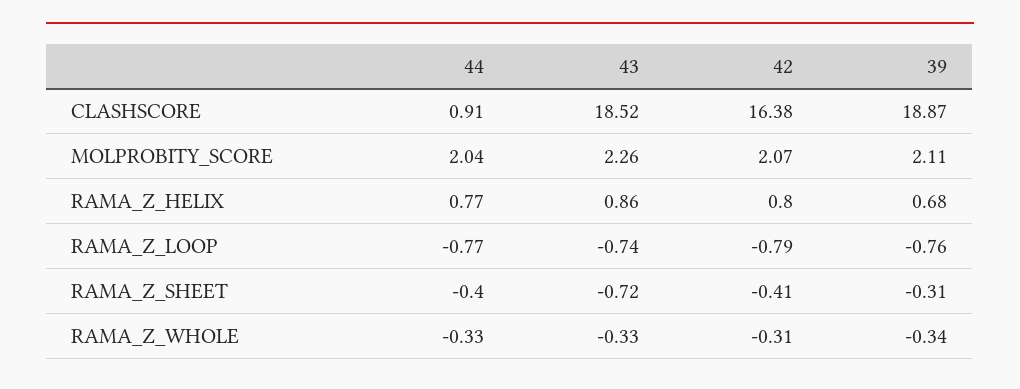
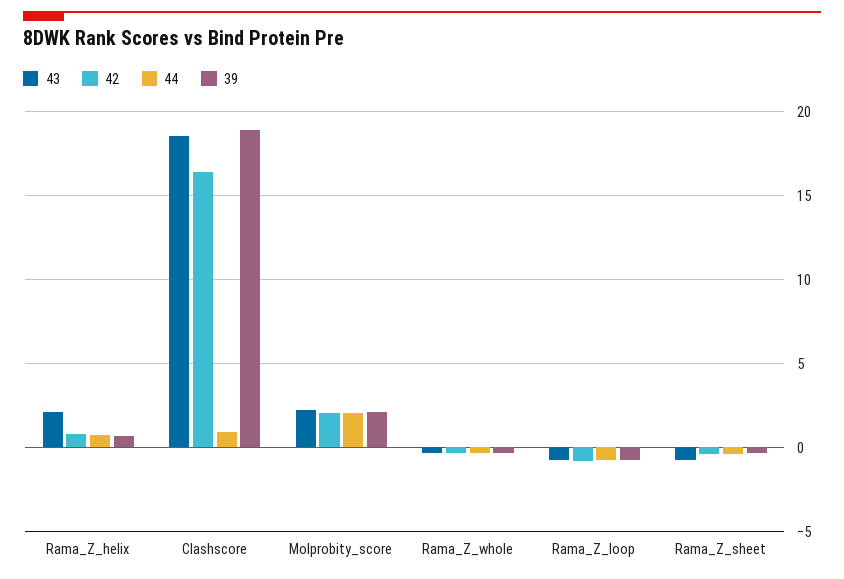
43, RAMA_Z_HELIX: 0.86 -> 2

